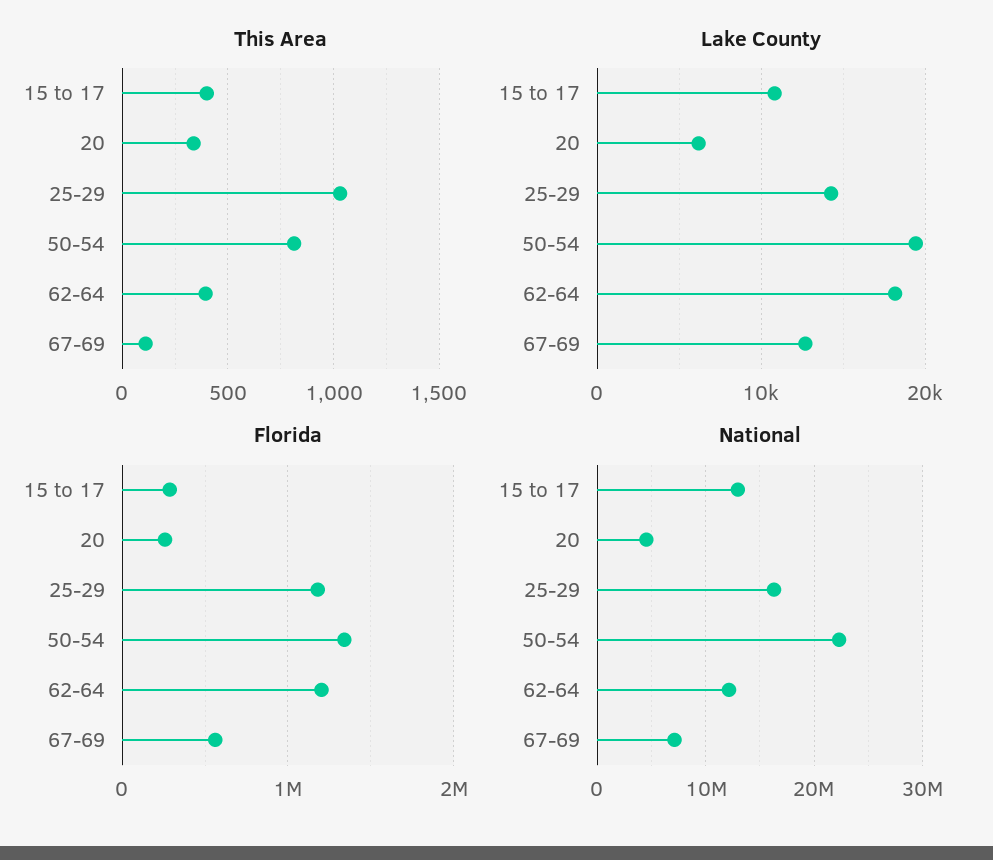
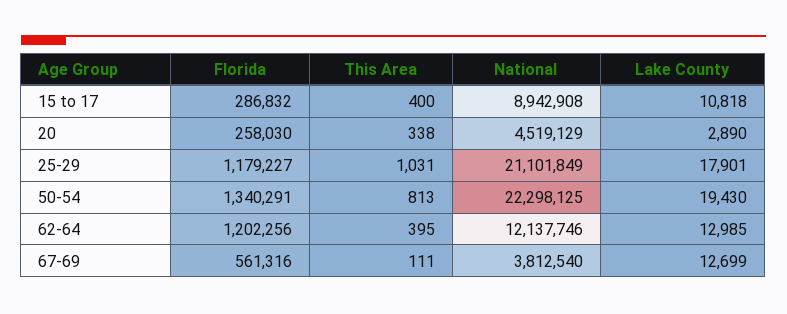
Lake County, 20: 6000 -> 2890
Lake County, 25-29: 14000 -> 17901
Lake County, 62-64: 18000 -> 12985
National, 15 to 17: 13000000 -> 8942908
National, 25-29: 16000000 -> 21101849
National, 67-69: 7000000 -> 3812540

